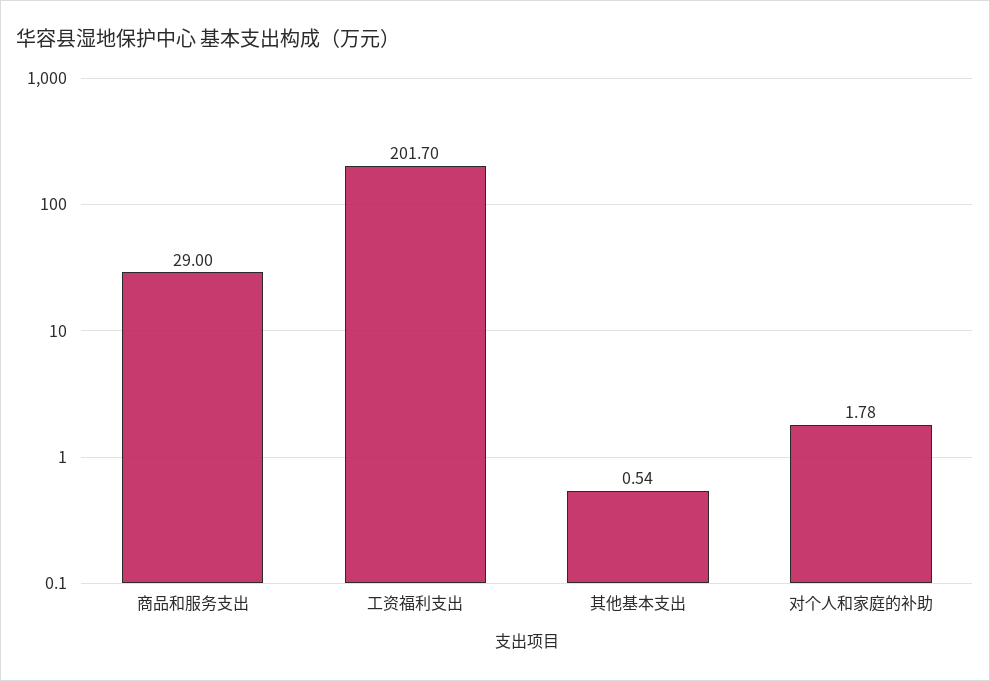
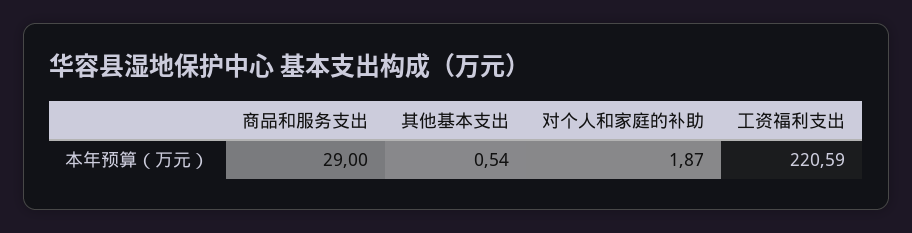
工资福利支出: 201.7 -> 220.59
对个人和家庭的补助: 1.78 -> 1.87

